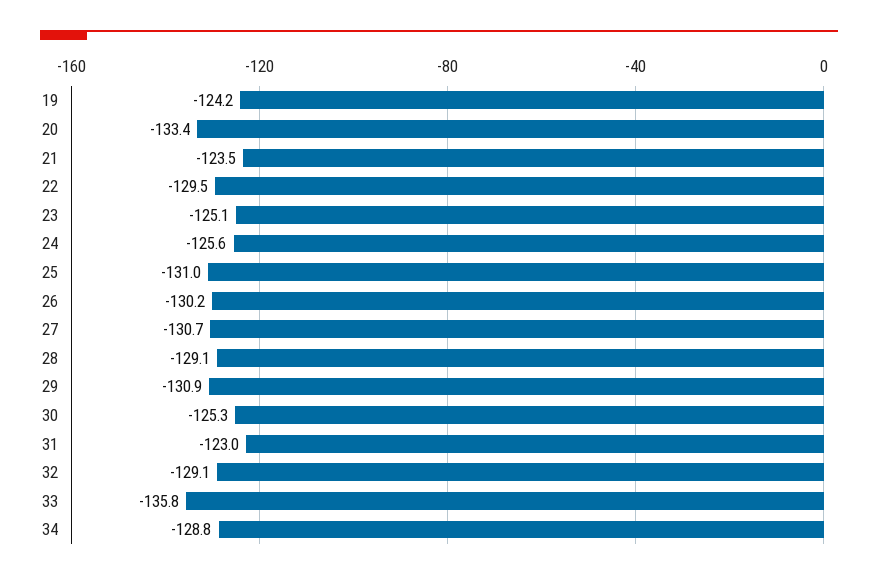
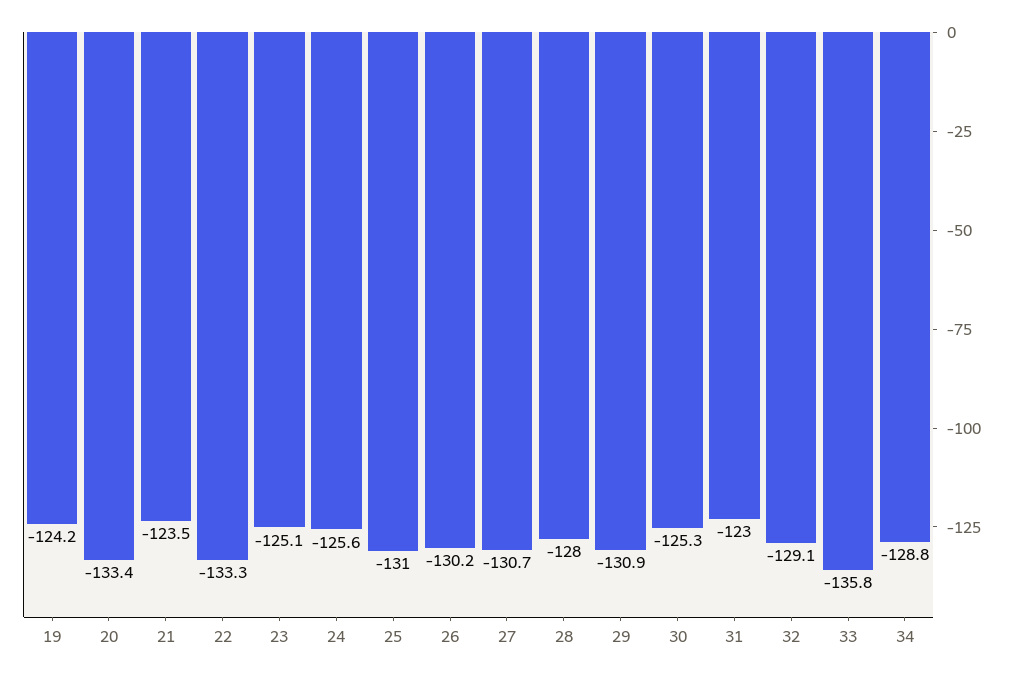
22: -129.5 -> -133.3
28: -129.1 -> -128

